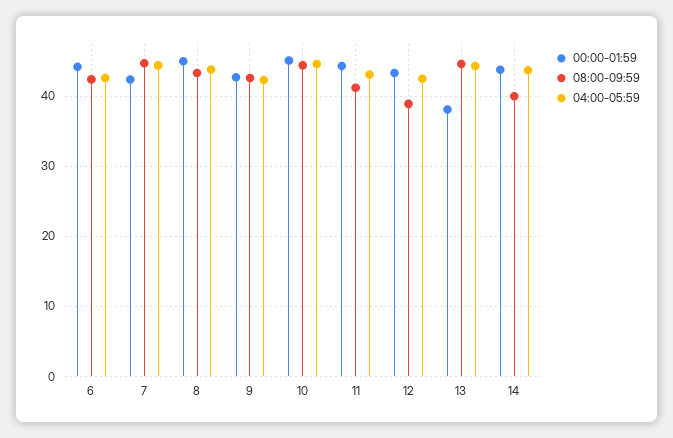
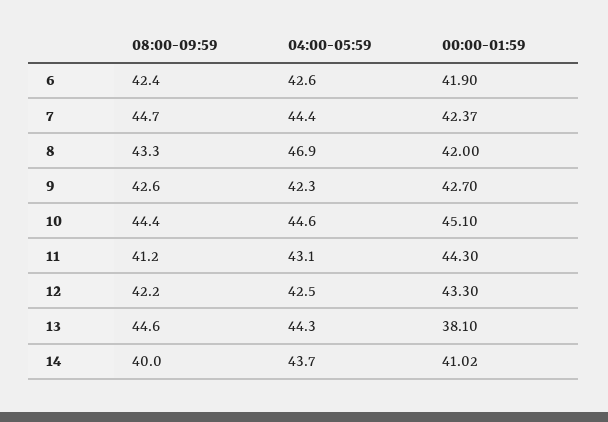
00:00-01:59, 6: 44 -> 41.9
00:00-01:59, 8: 45 -> 42
04:00-05:59, 8: 44 -> 46.9
08:00-09:59, 12: 39 -> 42.2
00:00-01:59, 14: 44 -> 41.02

